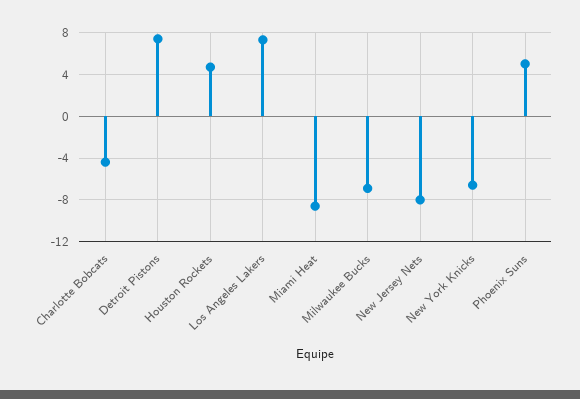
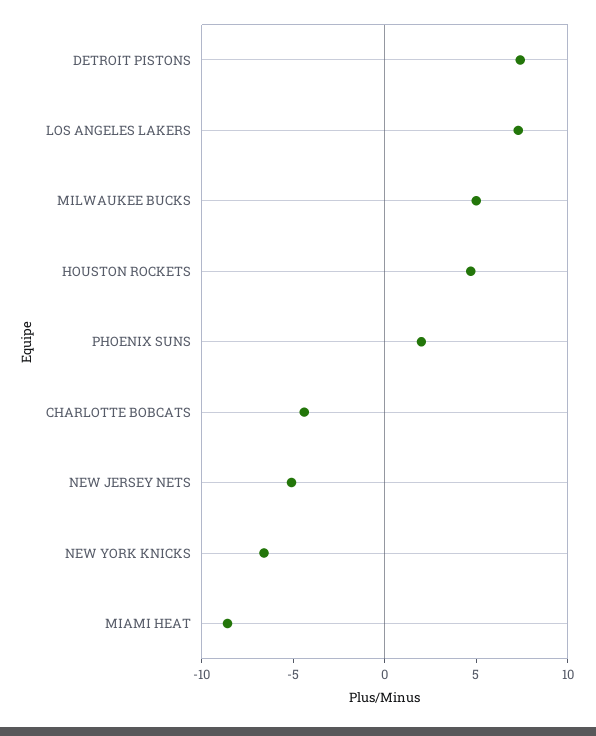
Milwaukee Bucks: -7 -> 5
New Jersey Nets: -8 -> -5
Phoenix Suns: 5 -> 2

